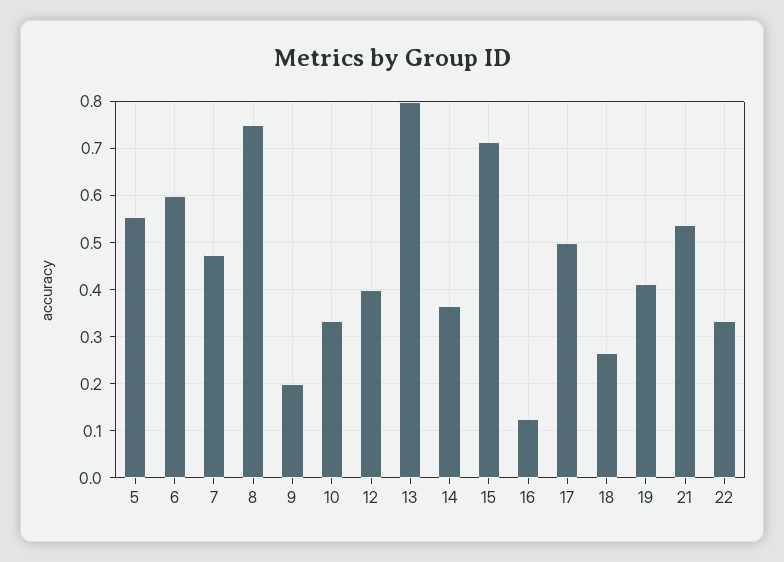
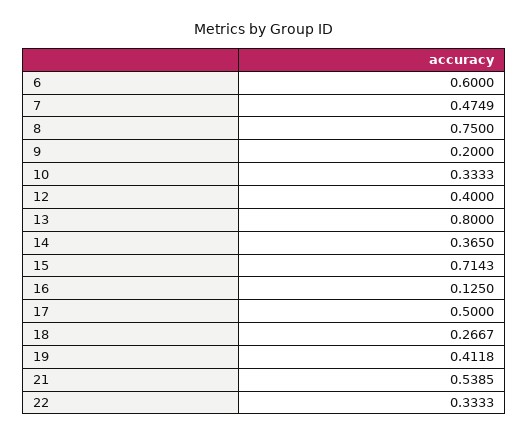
5: 0.56 -> none

